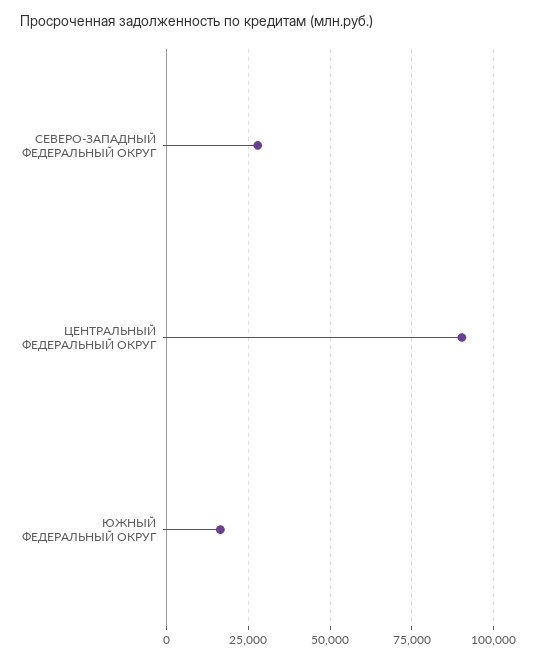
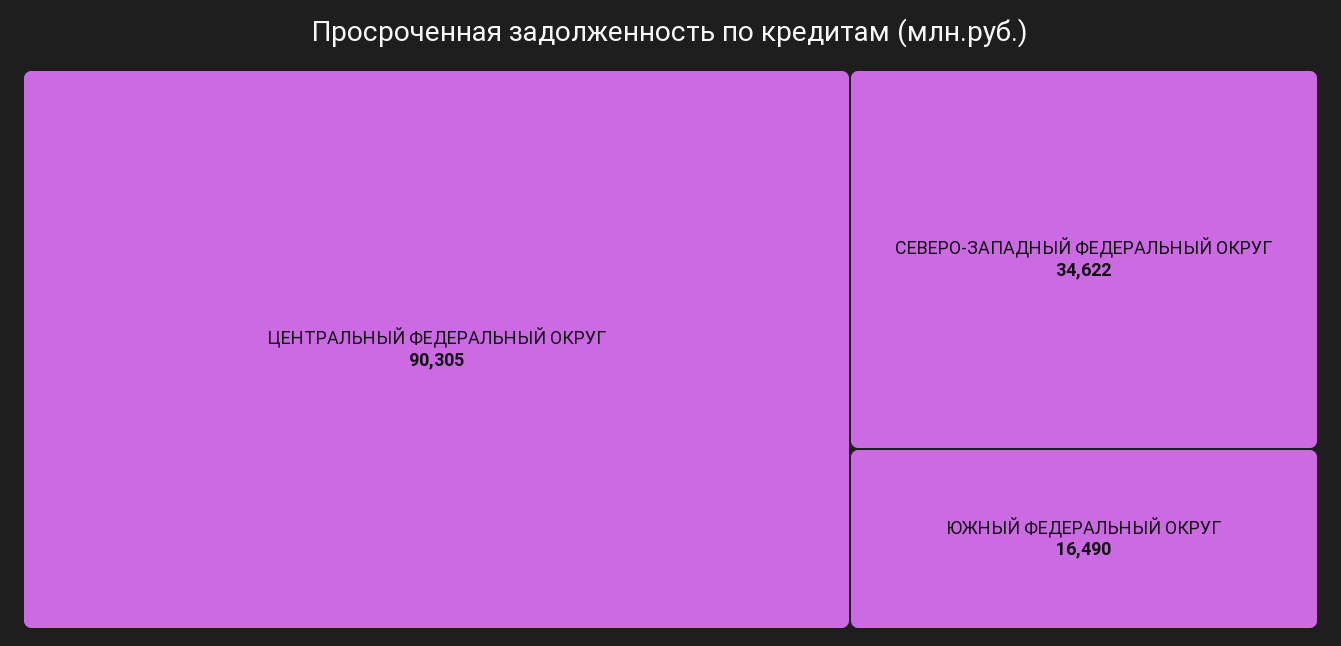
СЕВЕРО-ЗАПАДНЫЙ ФЕДЕРАЛЬНЫЙ ОКРУГ: 27500 -> 34622

